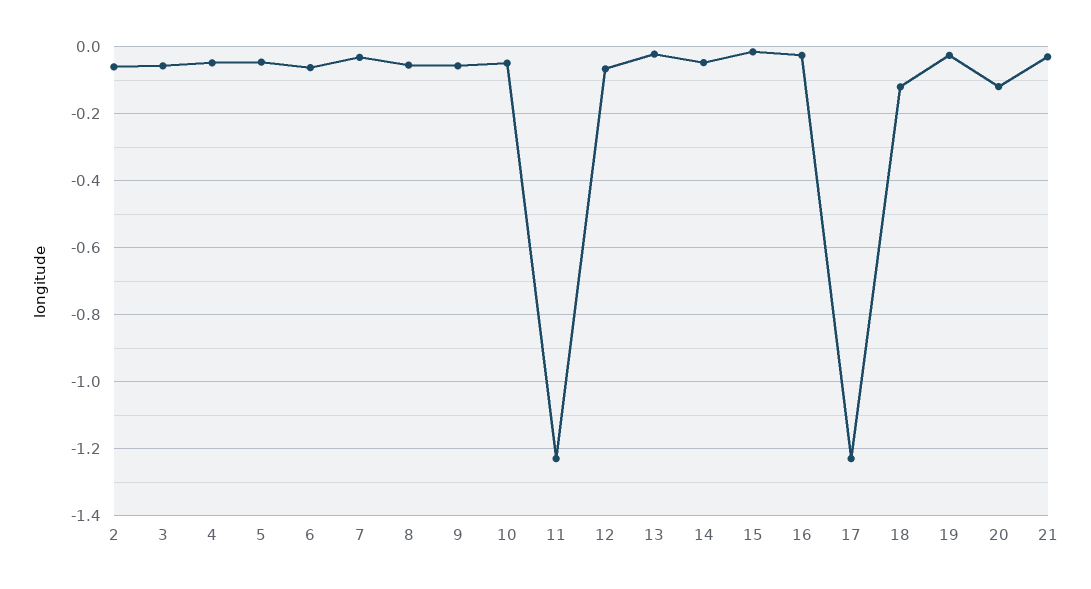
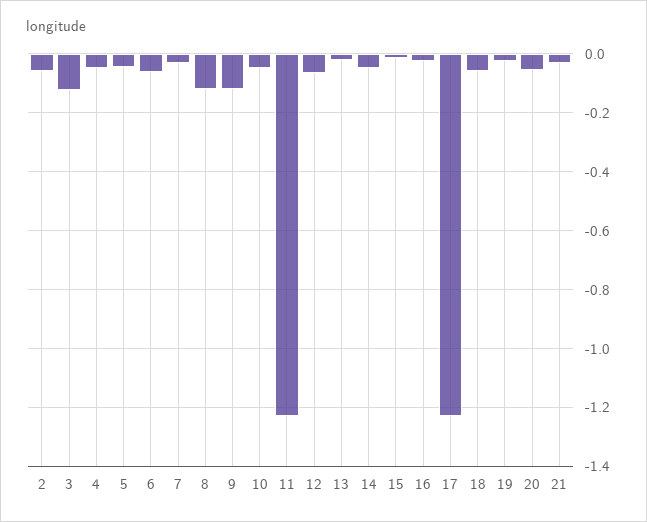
3: -0.06 -> -0.125
8: -0.06 -> -0.125
9: -0.06 -> -0.125
18: -0.12 -> -0.05
20: -0.12 -> -0.05

